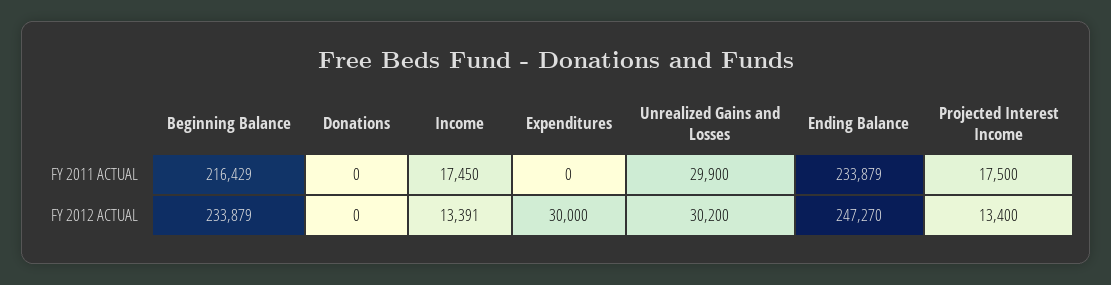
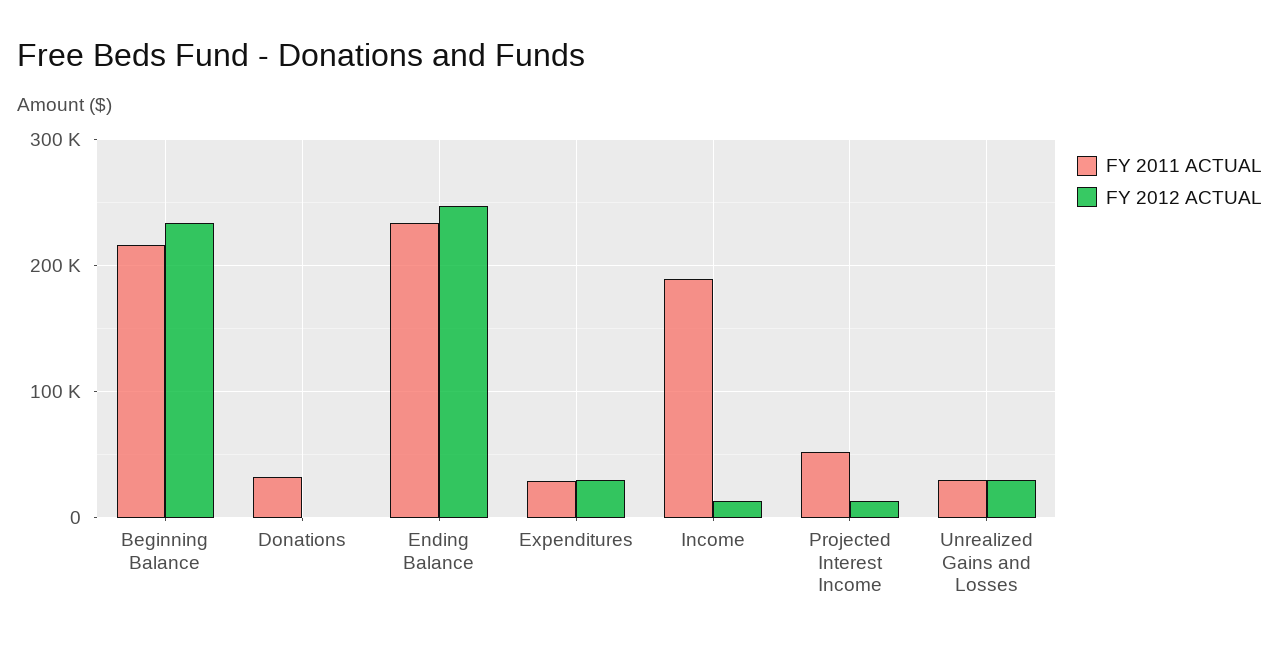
FY 2011 ACTUAL, Donations: 0 -> 30000
FY 2011 ACTUAL, Income: 17450 -> 190000
FY 2011 ACTUAL, Expenditures: 0 -> 30000
FY 2011 ACTUAL, Projected Interest Income: 17500 -> 50000

